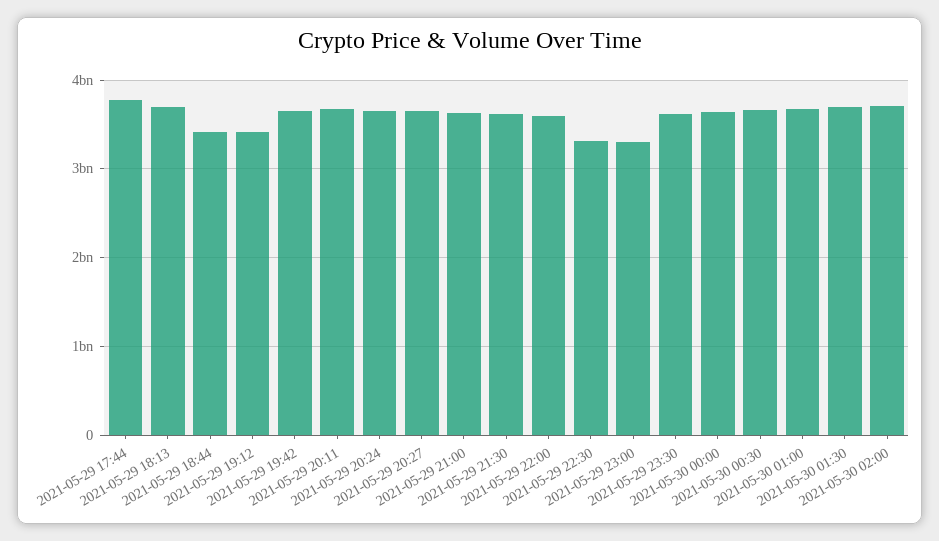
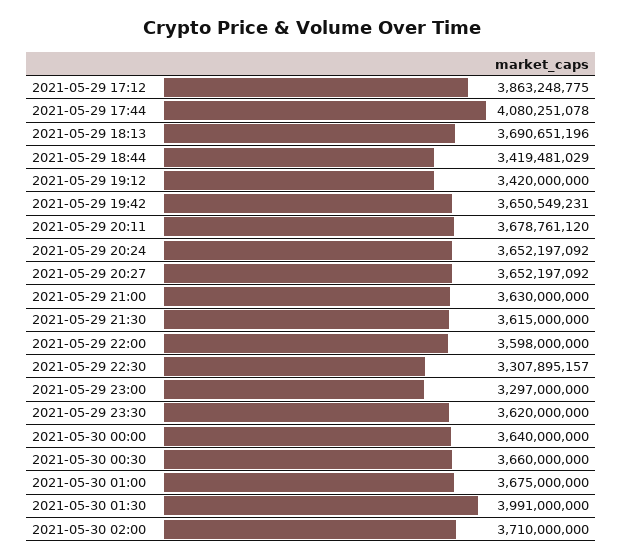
2021-05-29 17:44: 3800000000 -> 4080251078
2021-05-30 01:30: 3700000000 -> 3991000000
2021-05-29 17:12: none -> 3863248775

